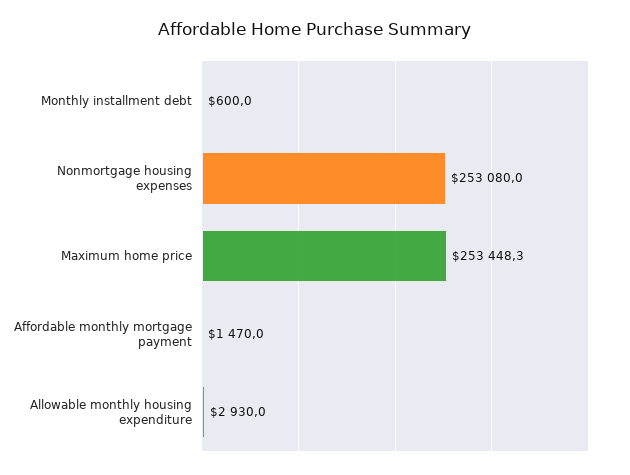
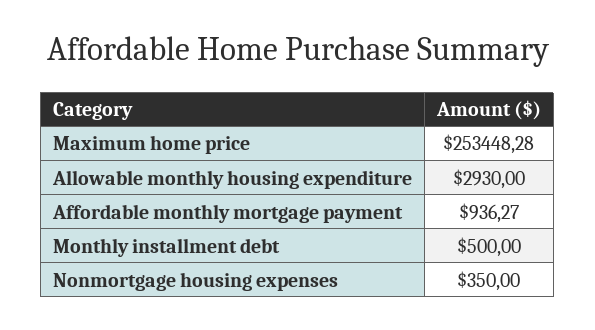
Monthly installment debt: 600 -> 500
Nonmortgage housing expenses: 253080 -> 350
Affordable monthly mortgage payment: 1470 -> 936.27

